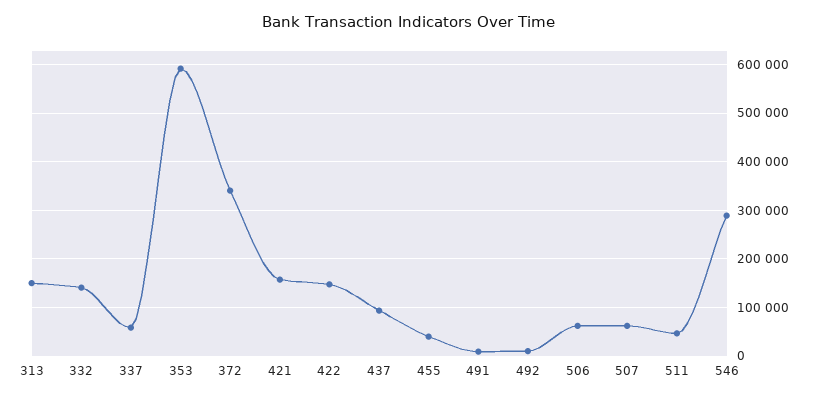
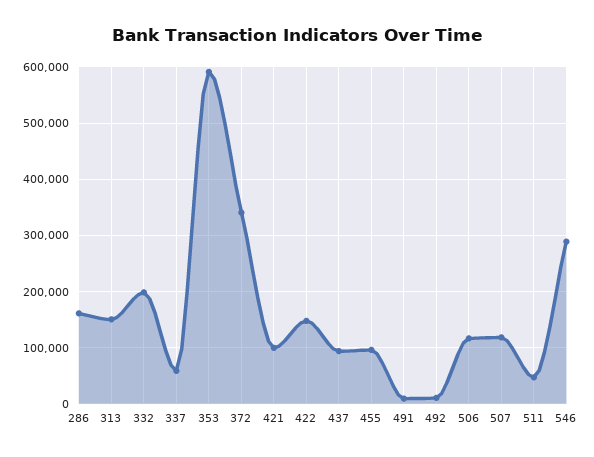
332: 140000 -> 200000
421: 160000 -> 100000
455: 40000 -> 100000
506: 60000 -> 120000
507: 60000 -> 120000
286: none -> 160000

